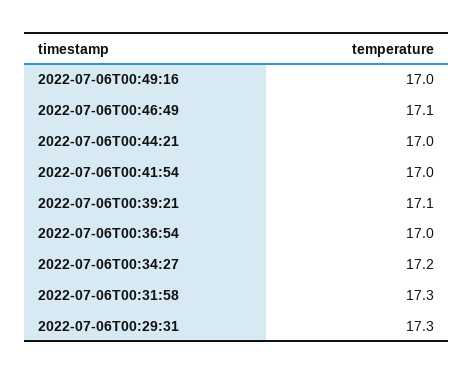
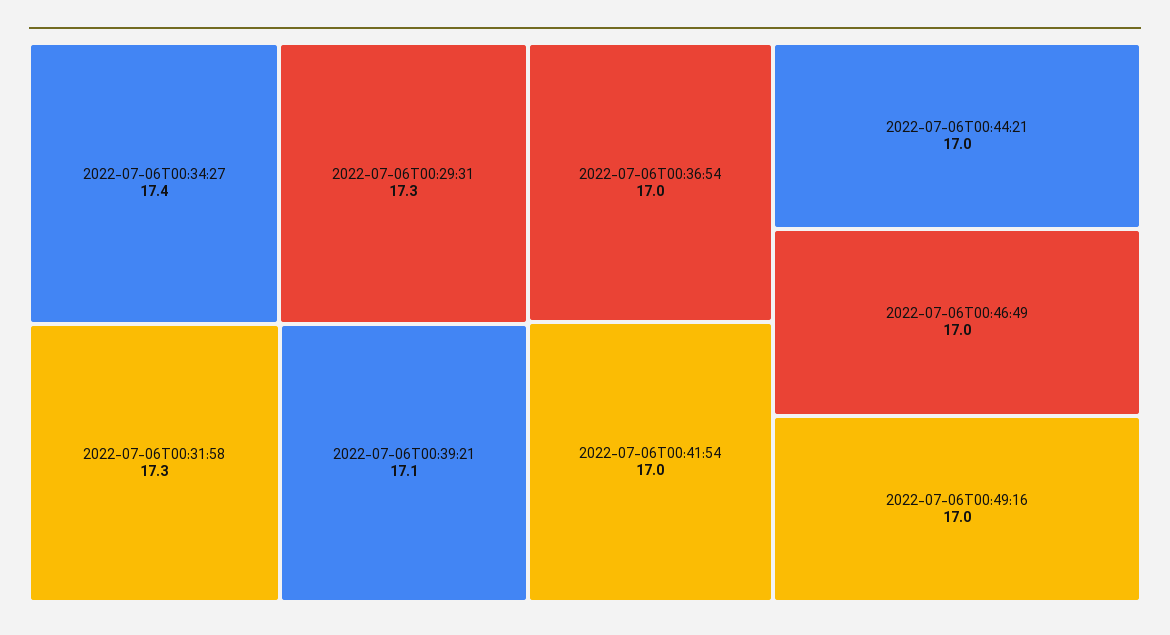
2022-07-06T00:46:49: 17.1 -> 17
2022-07-06T00:34:27: 17.2 -> 17.4

